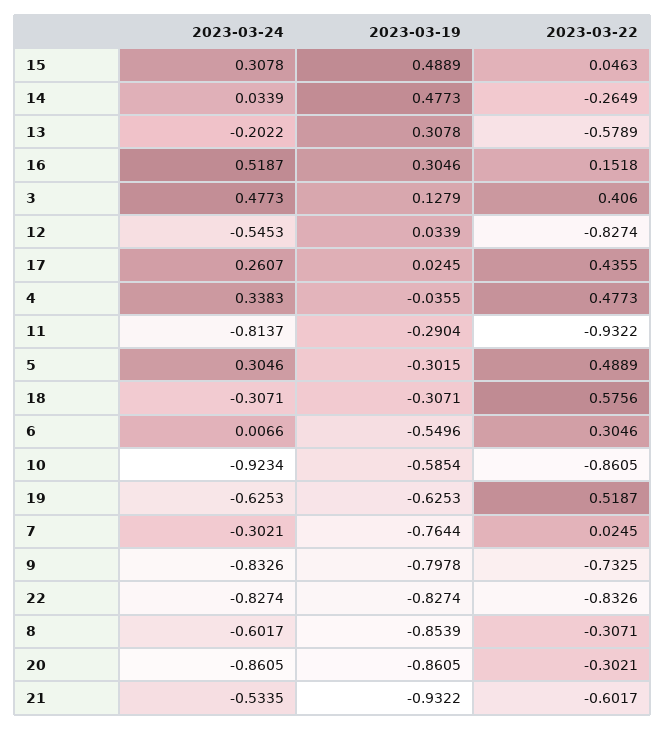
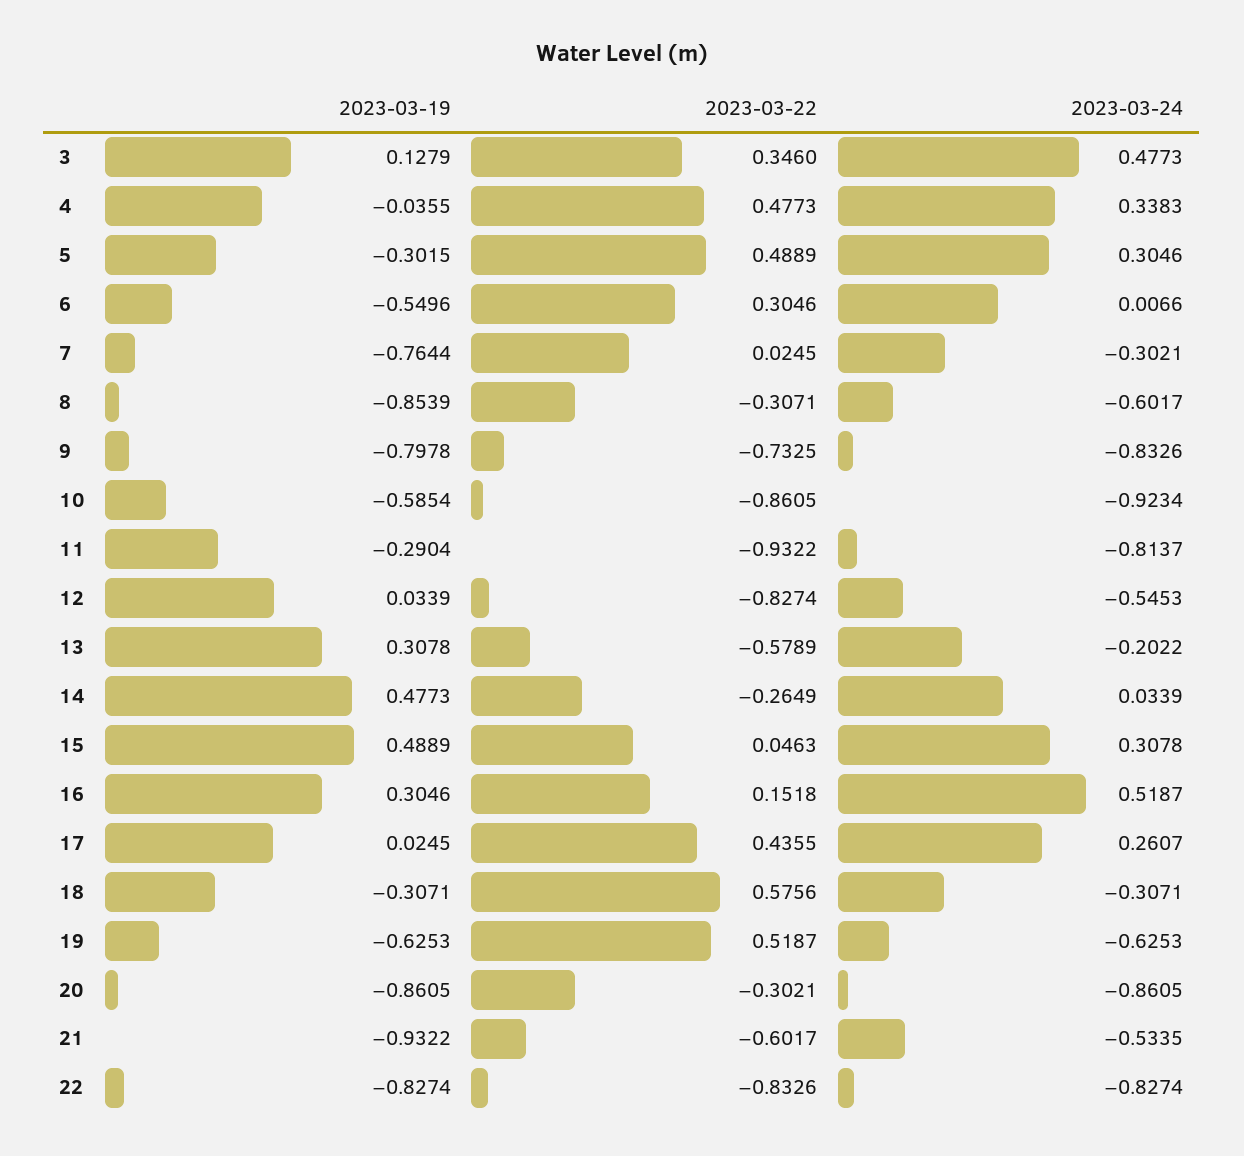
2023-03-22, 3: 0.406 -> 0.346

